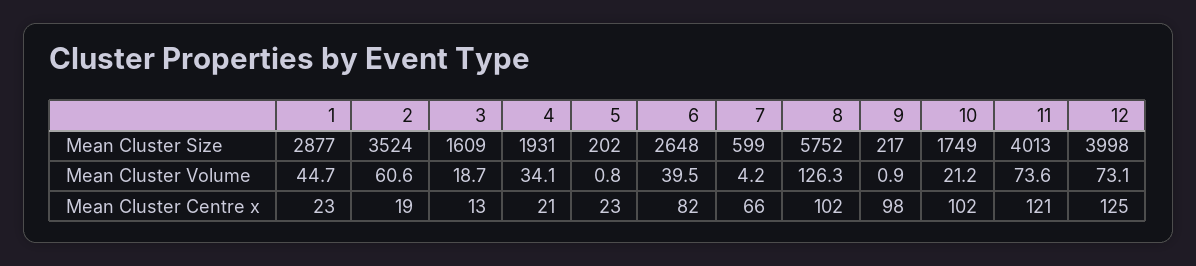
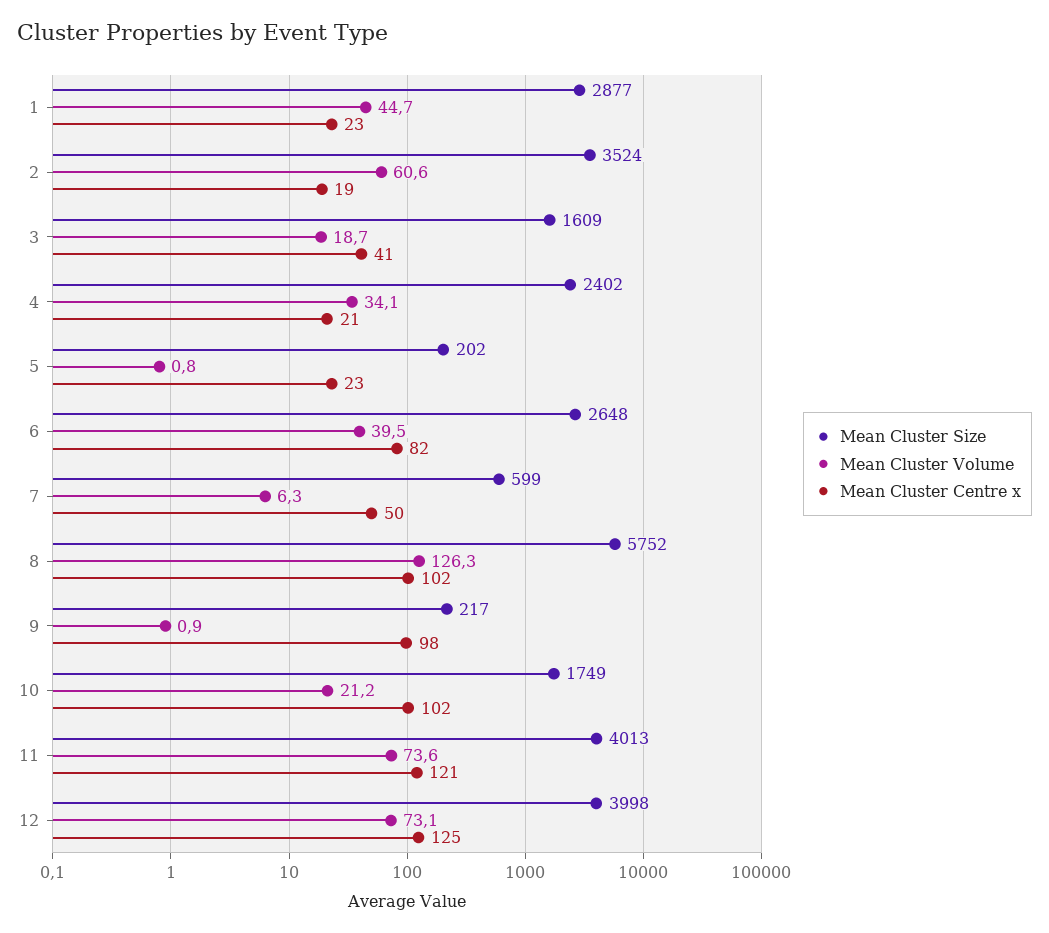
Mean Cluster Size, 4: 1931 -> 2402
Mean Cluster Volume, 7: 4.2 -> 6.3
Mean Cluster Centre x, 3: 13 -> 41
Mean Cluster Centre x, 7: 66 -> 50

